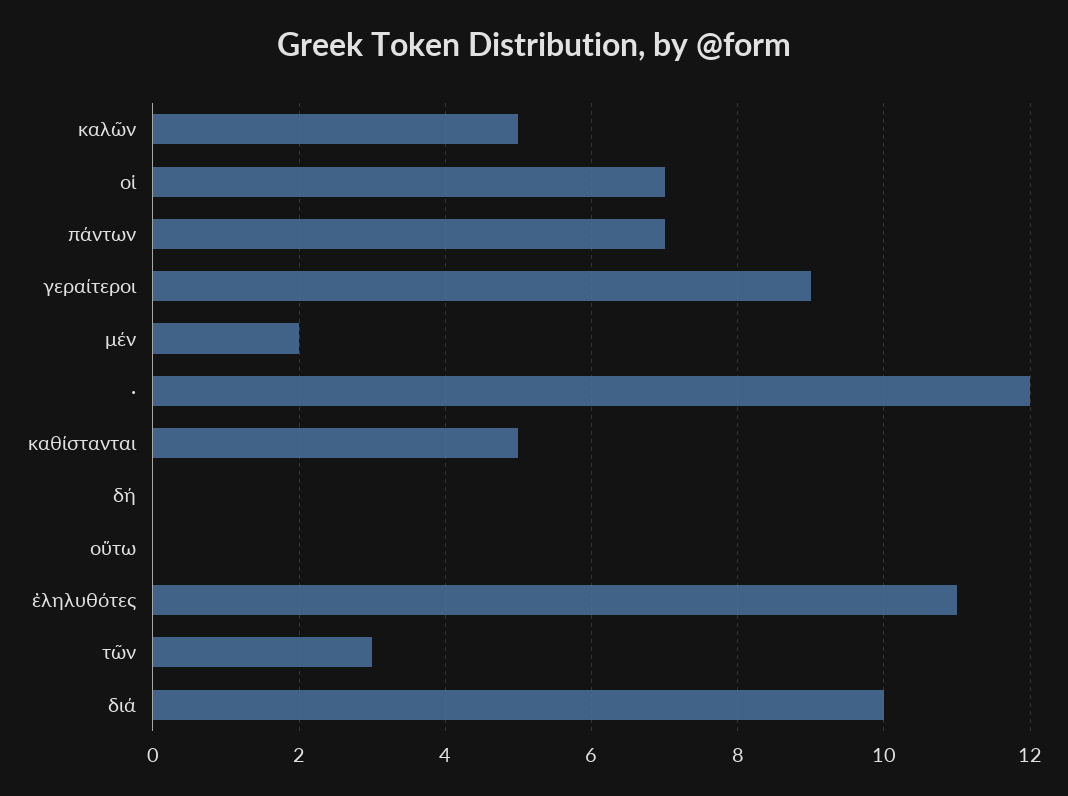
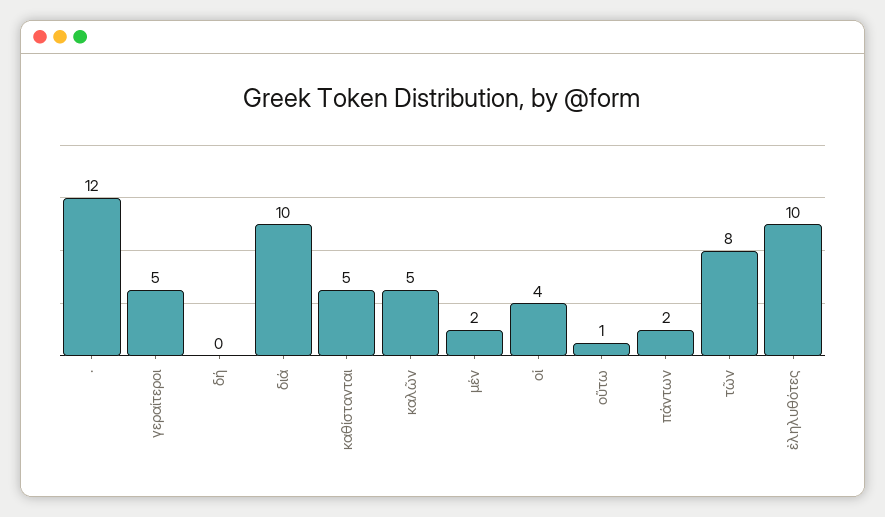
οἱ: 7 -> 4
πάντων: 7 -> 2
γεραίτεροι: 9 -> 5
οὕτω: 0 -> 1
ἐληλυθότες: 11 -> 10
τῶν: 3 -> 8

